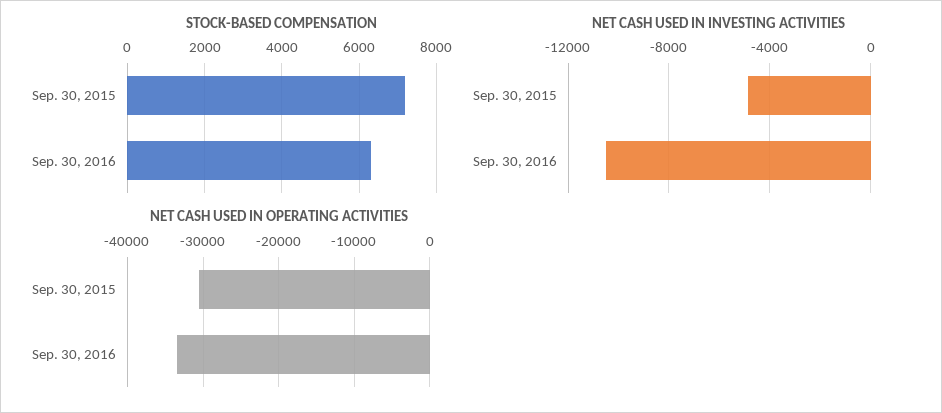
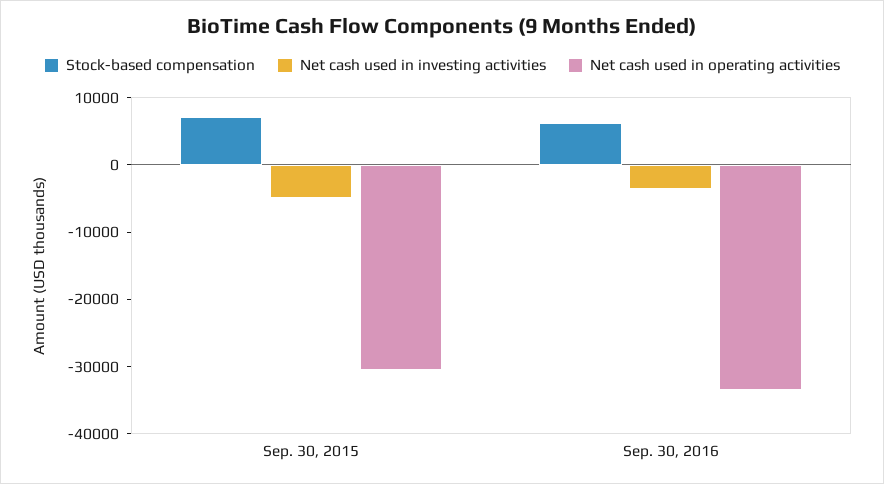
NET CASH USED IN INVESTING ACTIVITIES, Sep. 30, 2016: -10500 -> -4000

